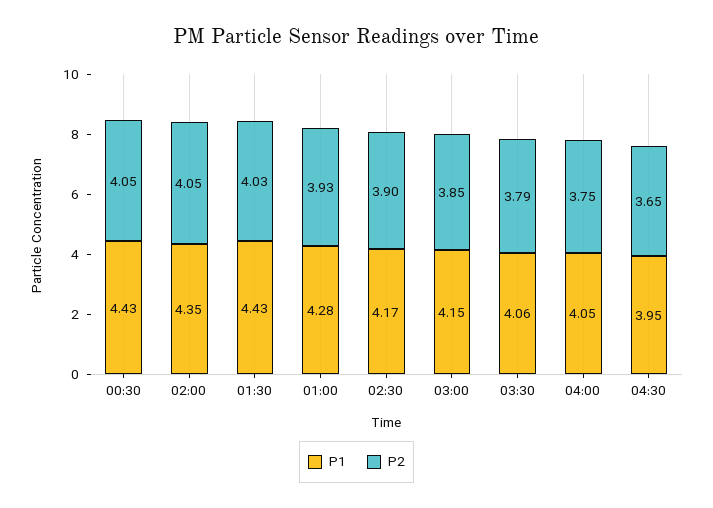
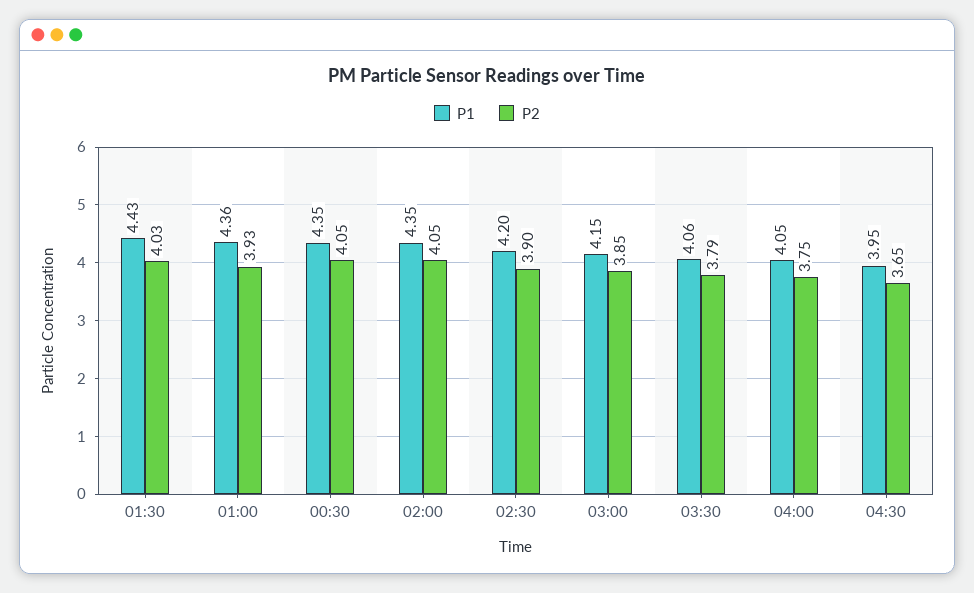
P1, 00:30: 4.43 -> 4.35
P1, 01:00: 4.28 -> 4.36
P1, 02:30: 4.17 -> 4.2

